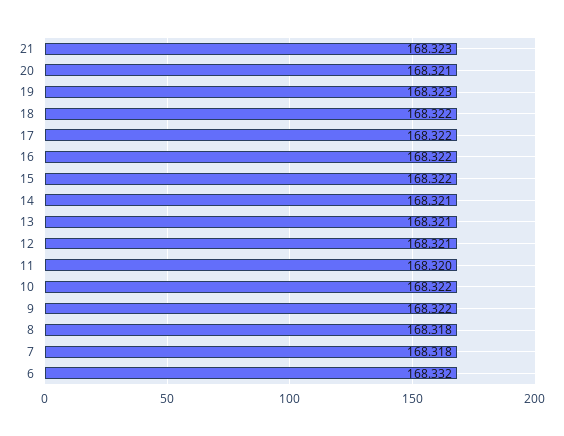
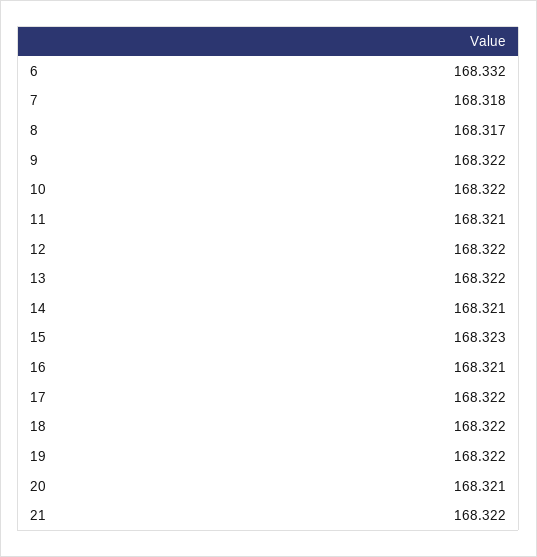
21: 168.323 -> 168.322
19: 168.323 -> 168.322
16: 168.322 -> 168.321
15: 168.322 -> 168.323
13: 168.321 -> 168.322
12: 168.321 -> 168.322
11: 168.32 -> 168.321
8: 168.318 -> 168.317

